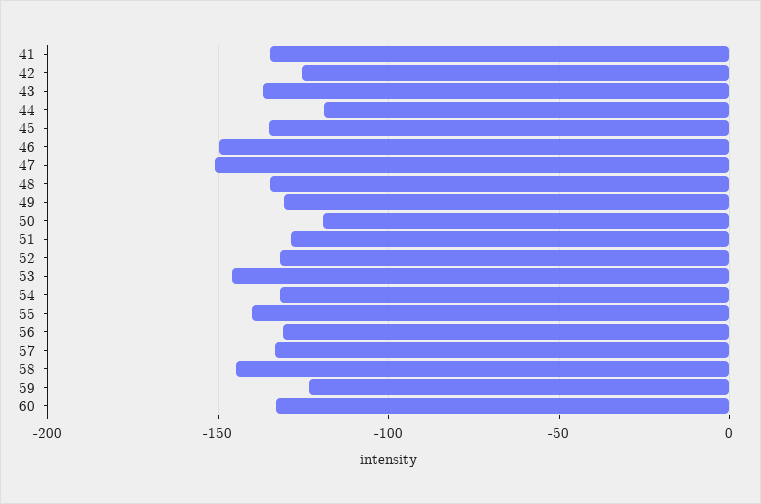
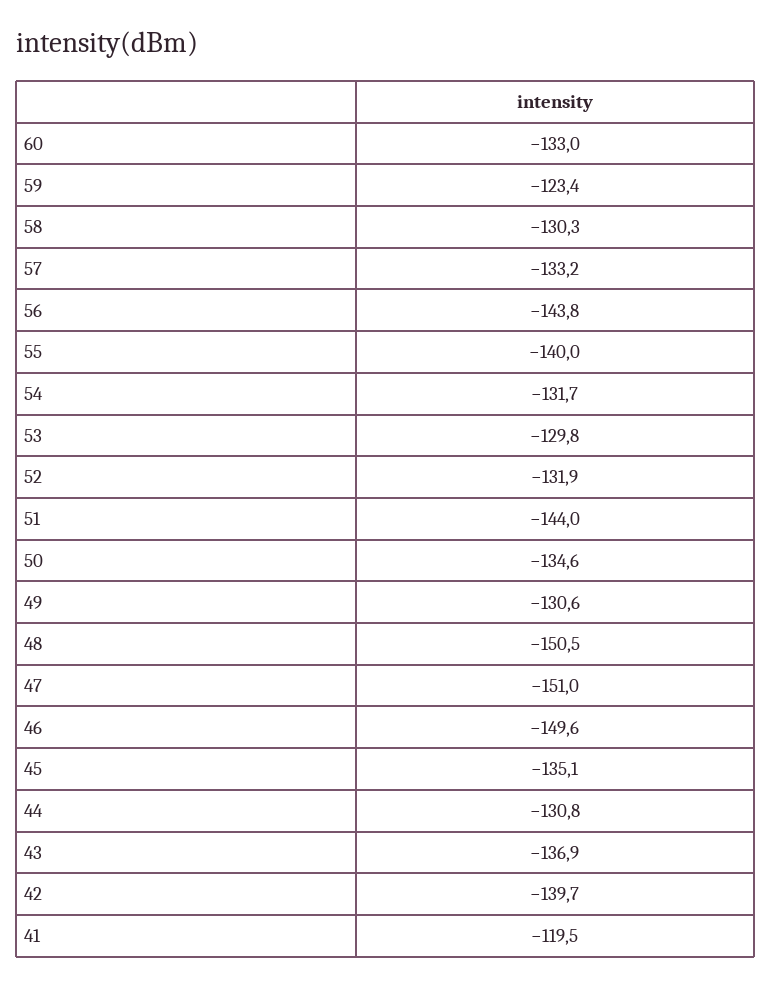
41: -135 -> -119.5
42: -125 -> -139.7
44: -120 -> -130.8
48: -135 -> -150.5
50: -120 -> -134.6
51: -130 -> -144
53: -145 -> -129.8
56: -130 -> -143.8
58: -145 -> -130.3

